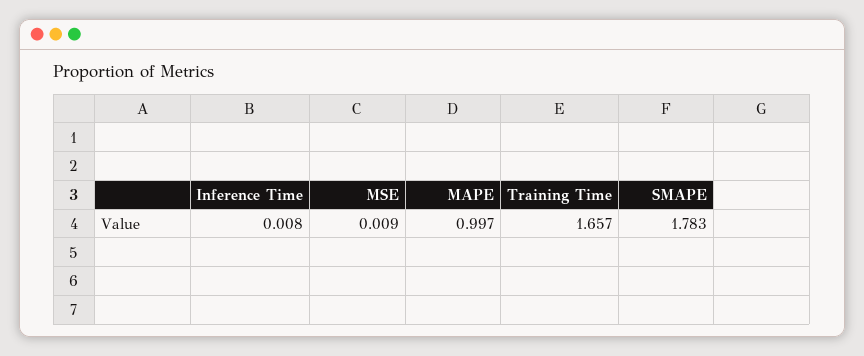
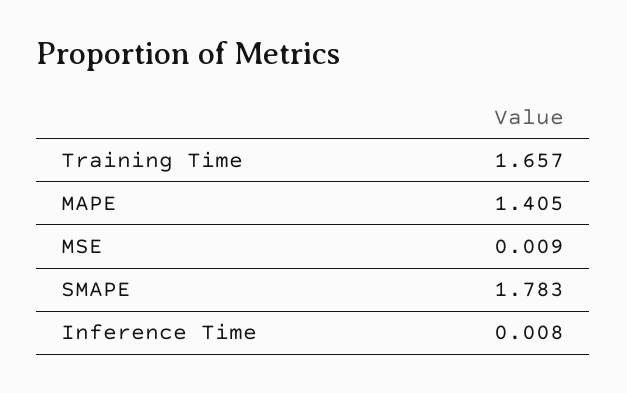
MAPE: 0.997 -> 1.405

